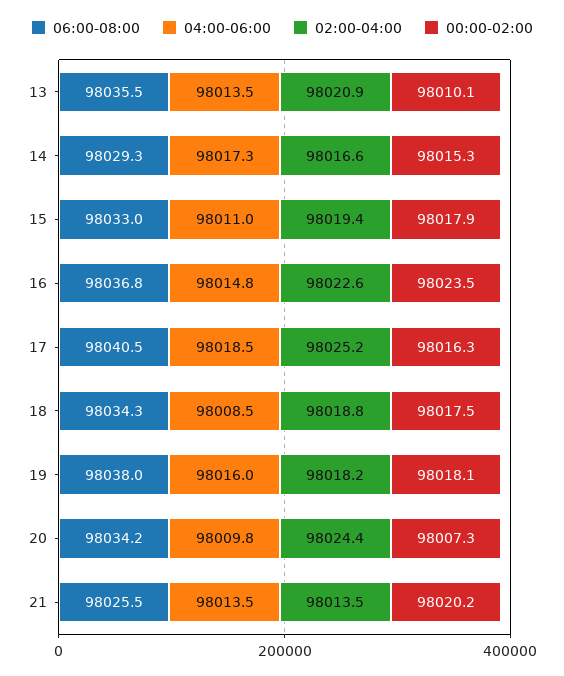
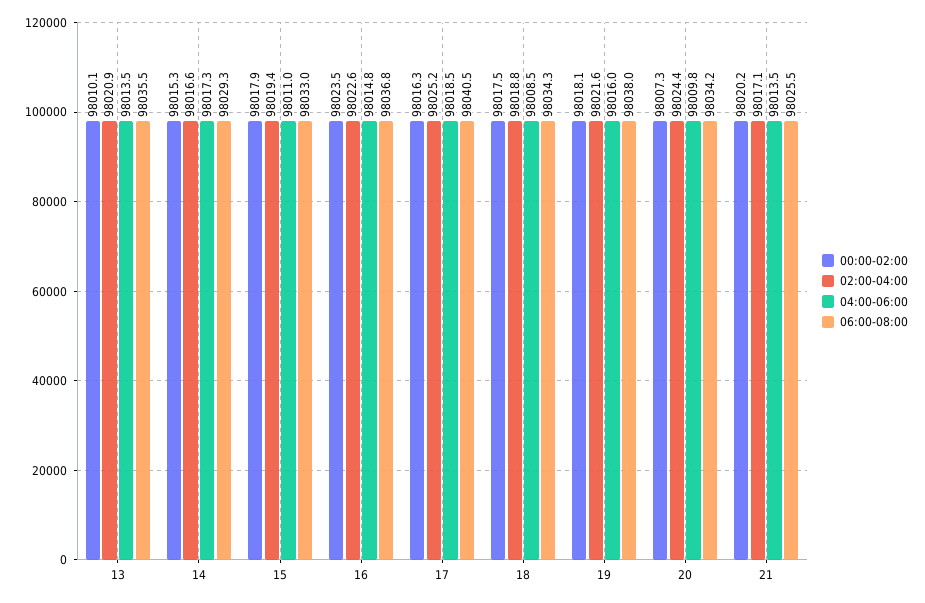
02:00-04:00, 19: 98018.2 -> 98021.6
02:00-04:00, 21: 98013.5 -> 98017.1

